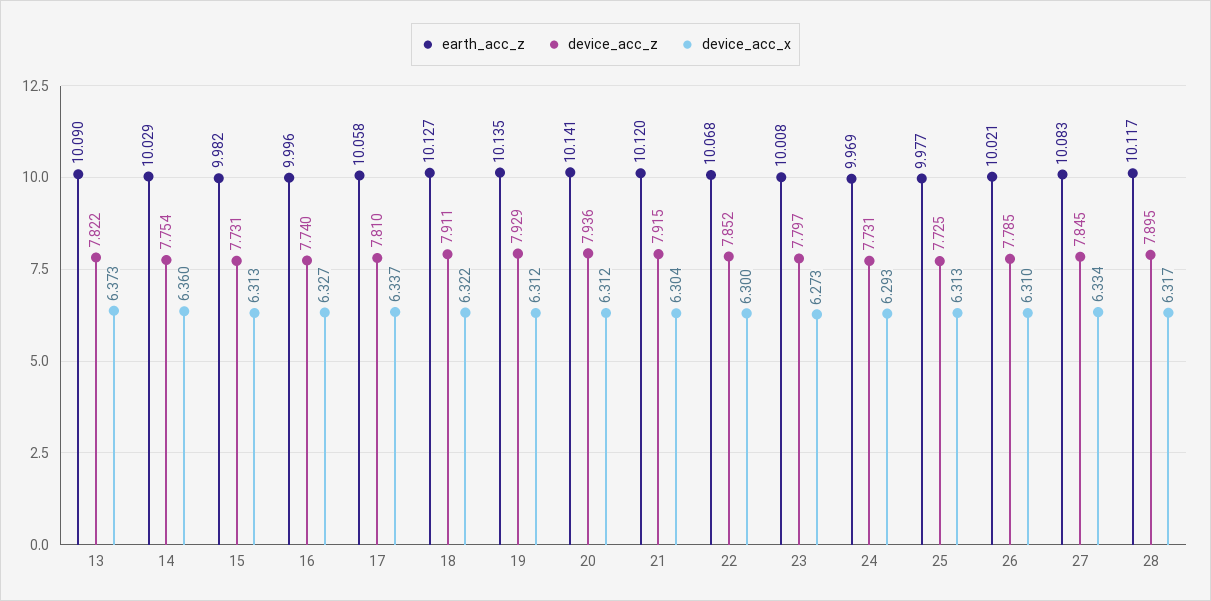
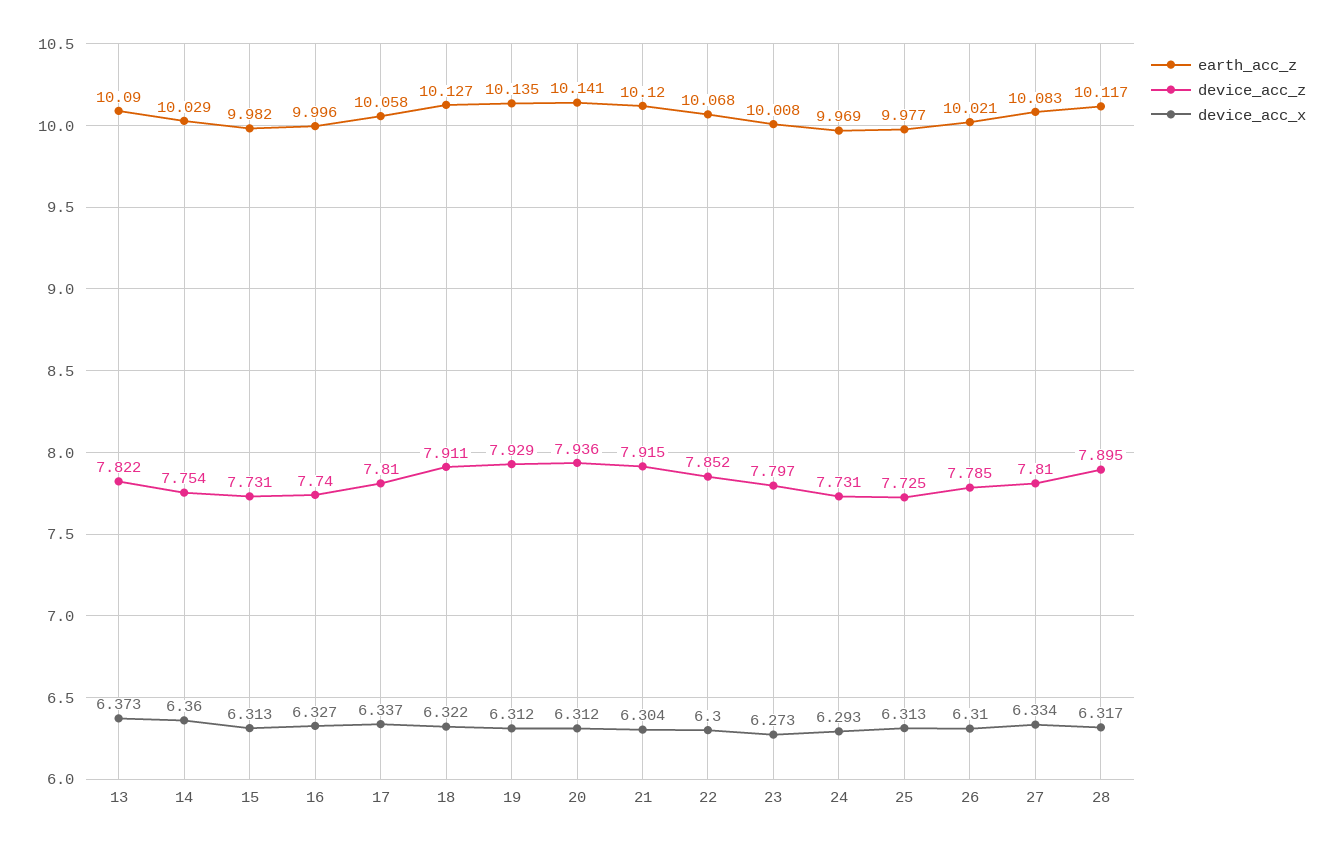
device_acc_z, 27: 7.845 -> 7.81

